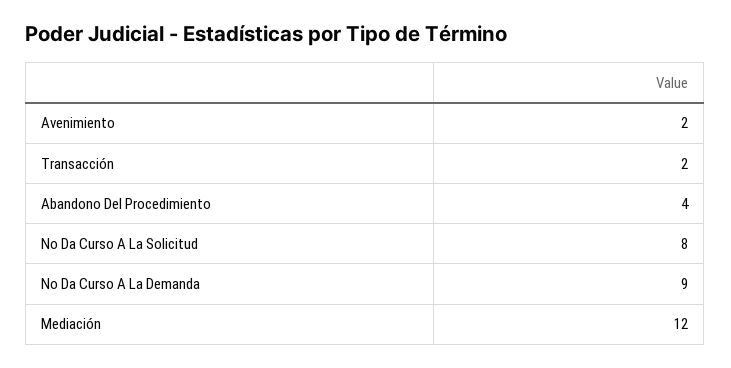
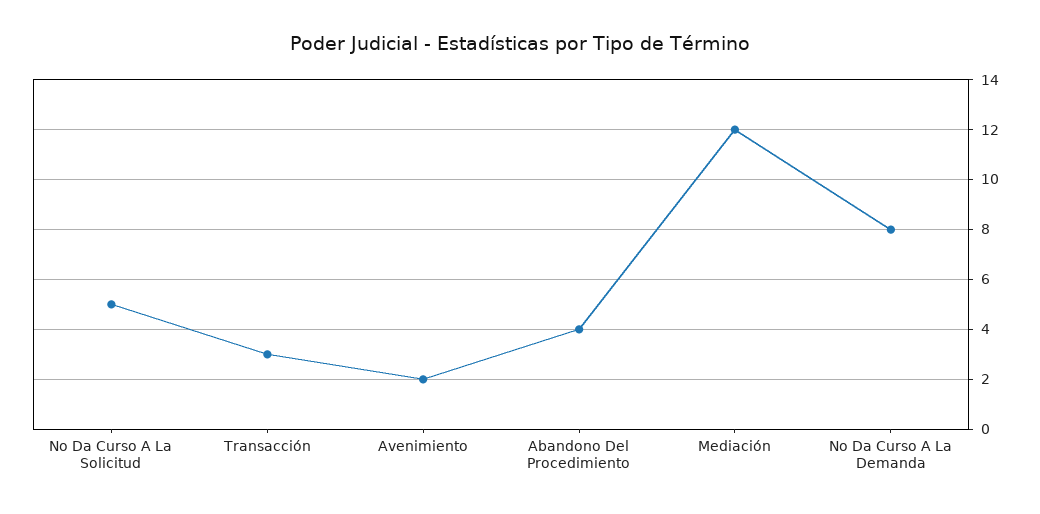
Transacción: 2 -> 3
No Da Curso A La Solicitud: 8 -> 5
No Da Curso A La Demanda: 9 -> 8

